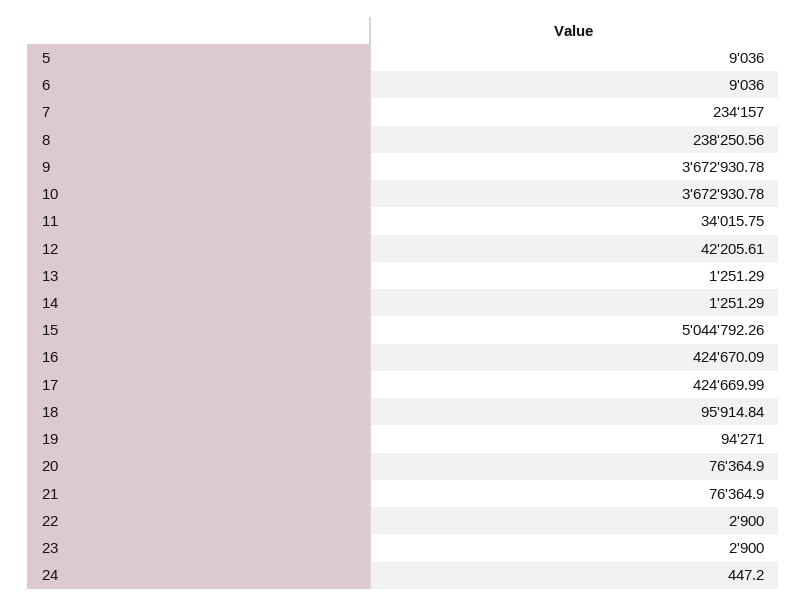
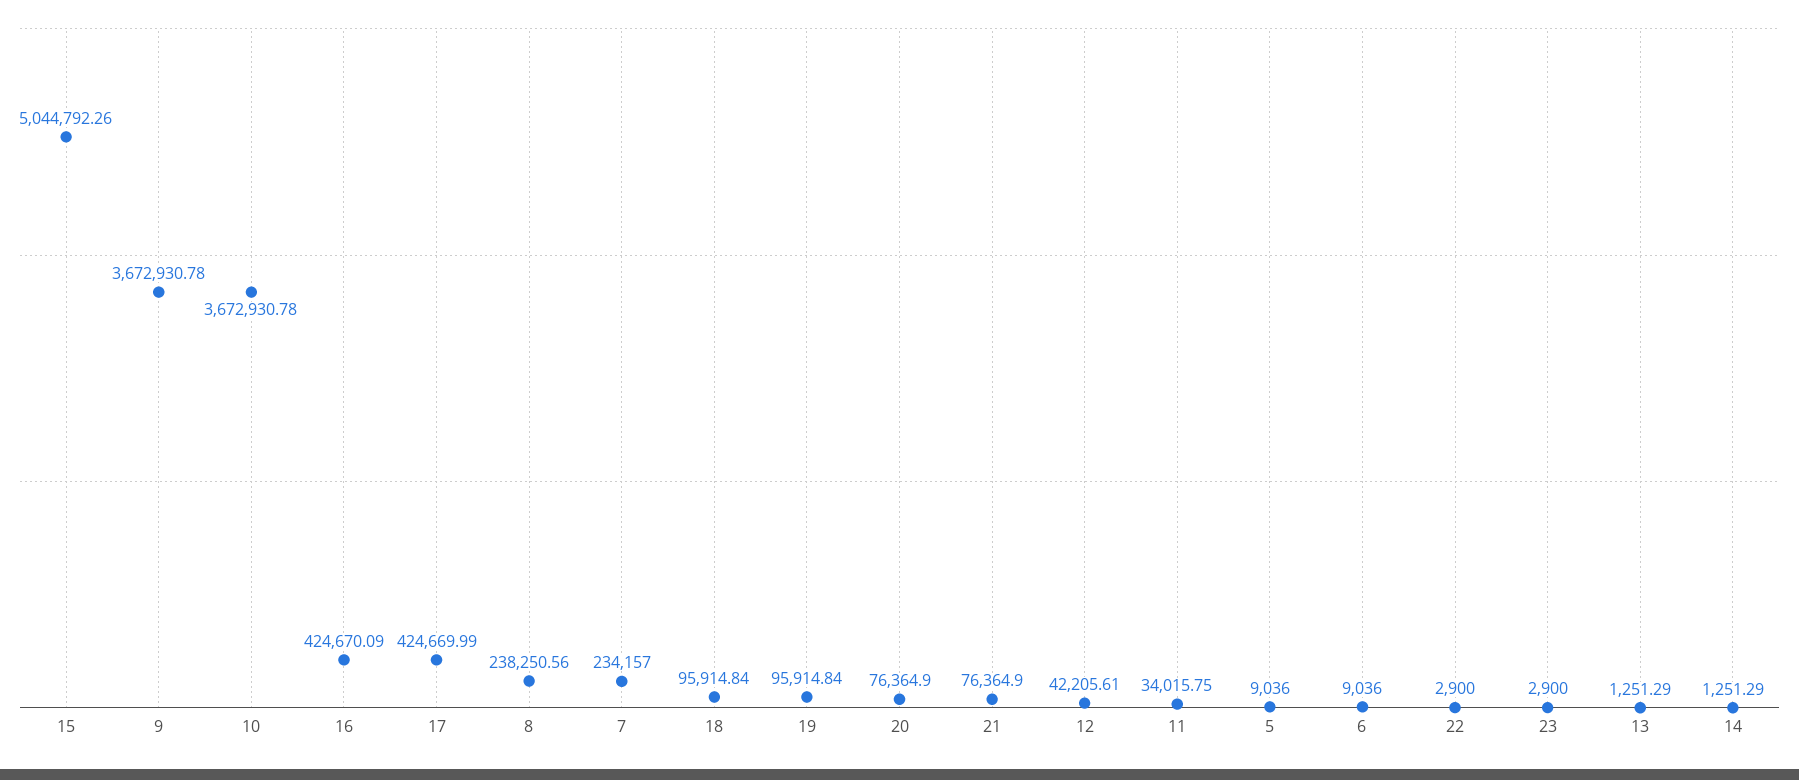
19: 94271 -> 95914.84
24: 447.2 -> none

